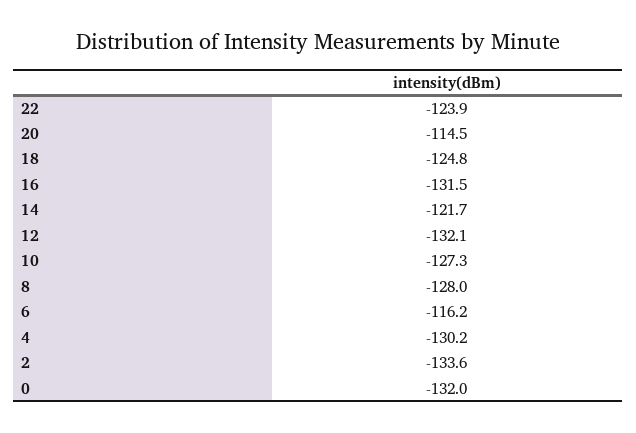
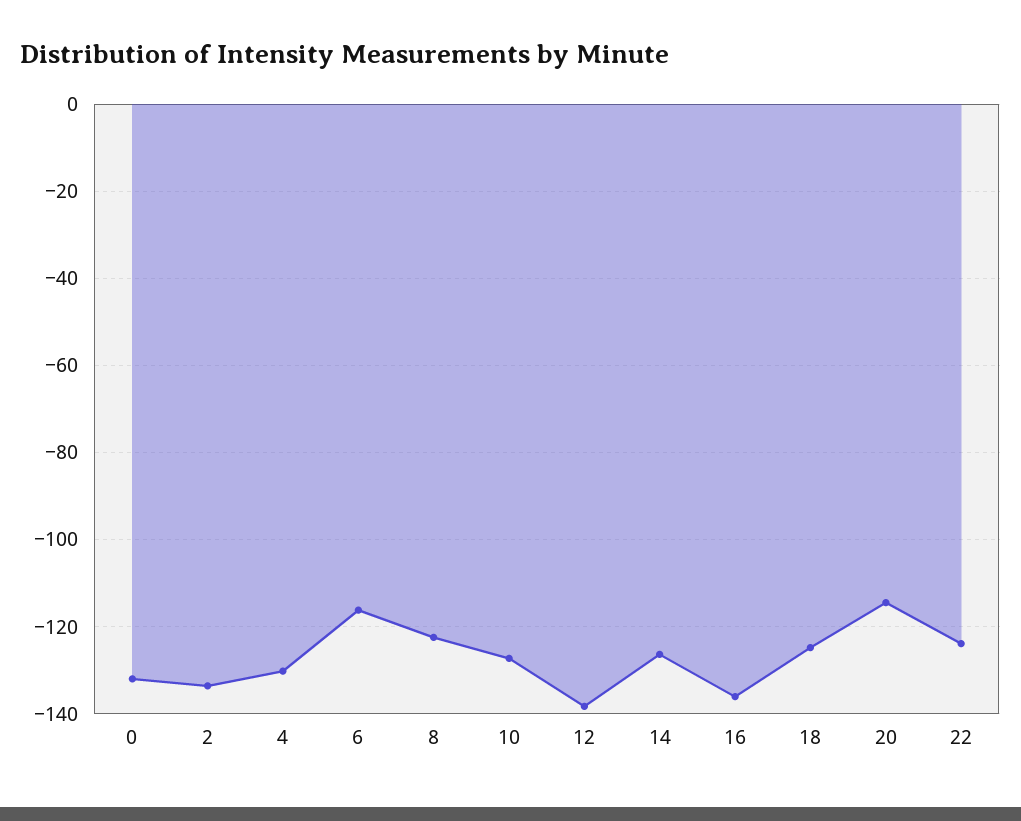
16: -131.5 -> -136
14: -121.7 -> -126
12: -132.1 -> -138
8: -128 -> -122

